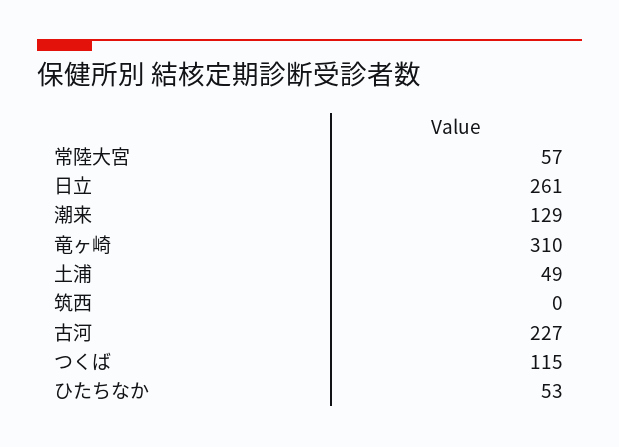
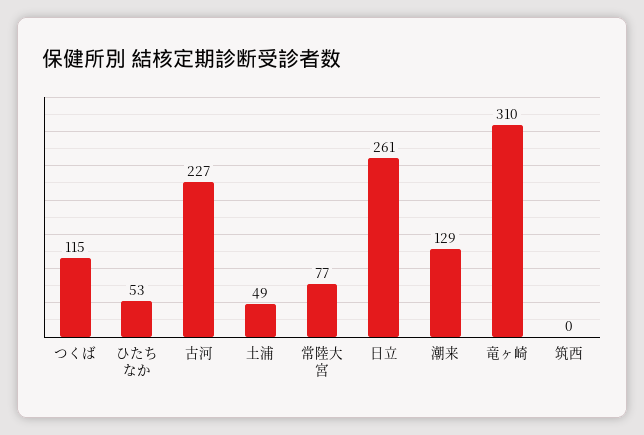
常陸大宮: 57 -> 77

